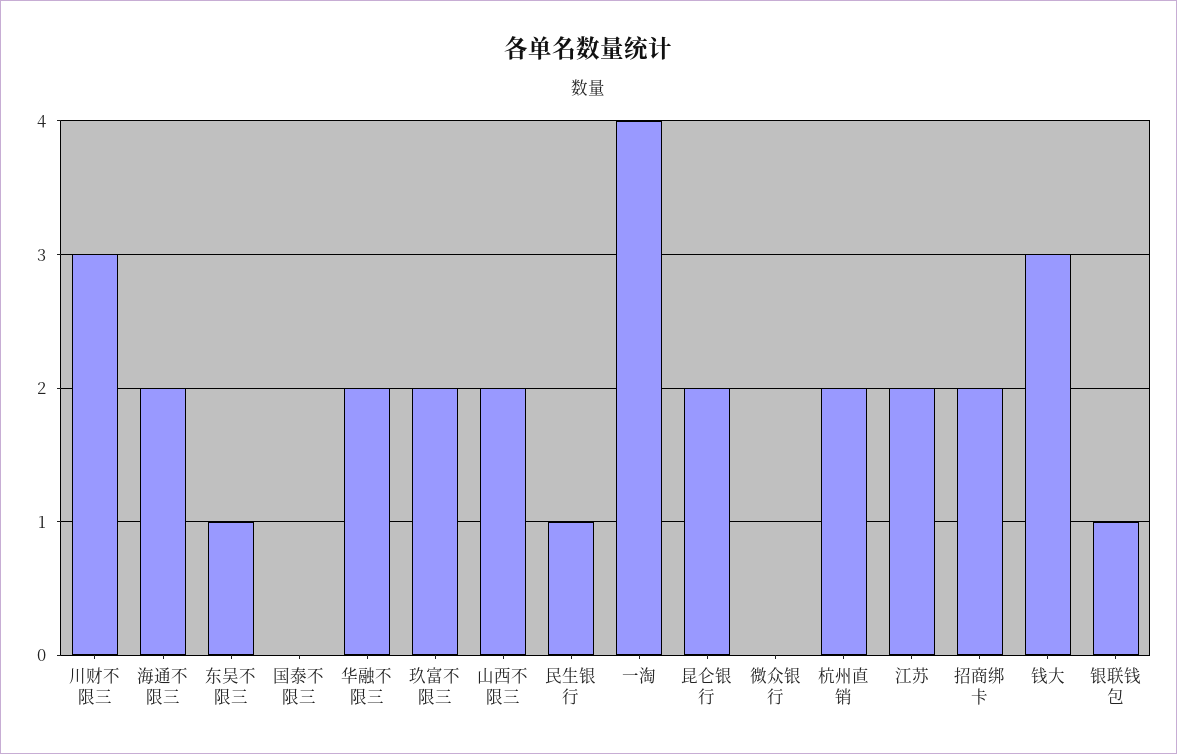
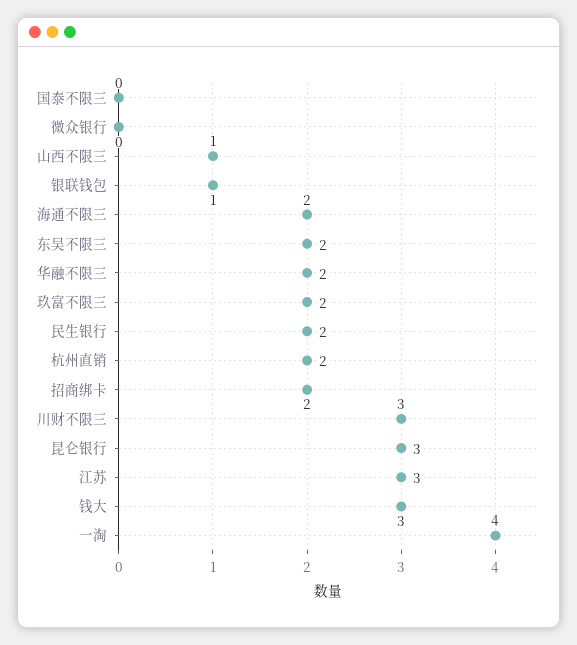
东吴不限三: 1 -> 2
山西不限三: 2 -> 1
民生银行: 1 -> 2
昆仑银行: 2 -> 3
江苏: 2 -> 3

